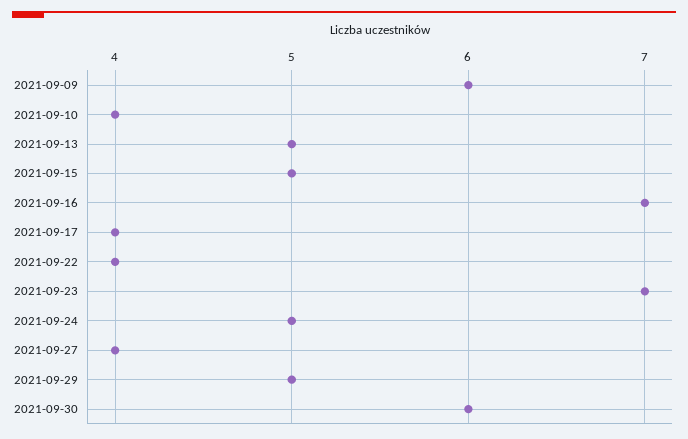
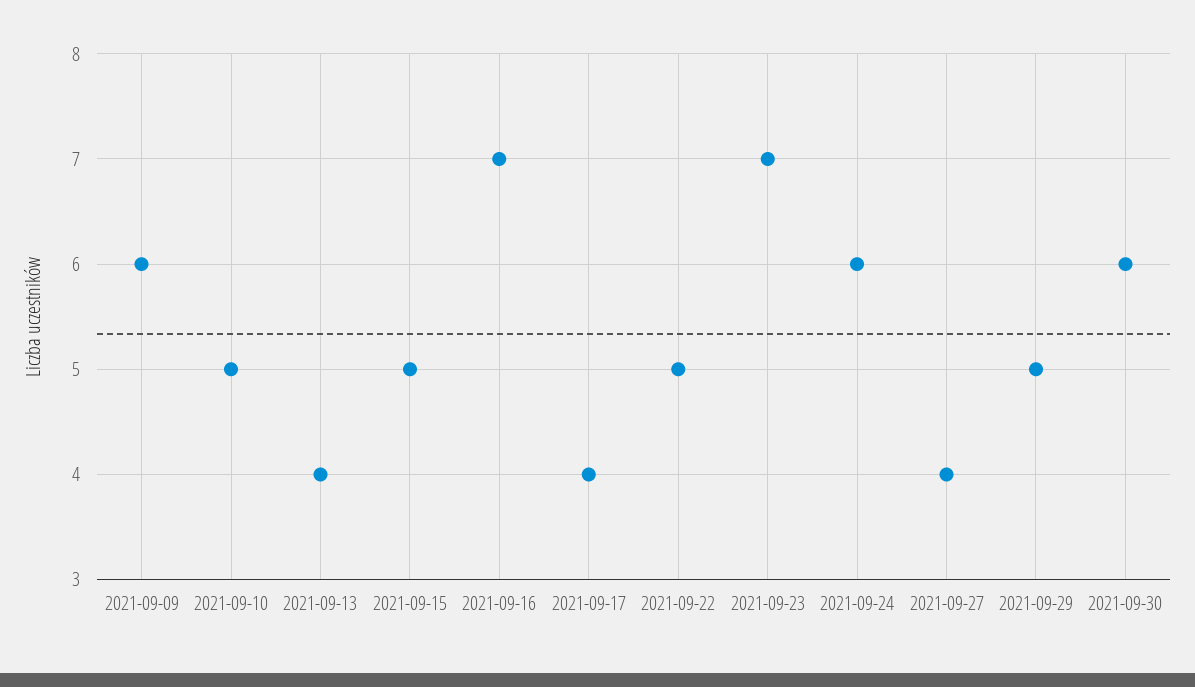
2021-09-10: 4 -> 5
2021-09-13: 5 -> 4
2021-09-22: 4 -> 5
2021-09-24: 5 -> 6

